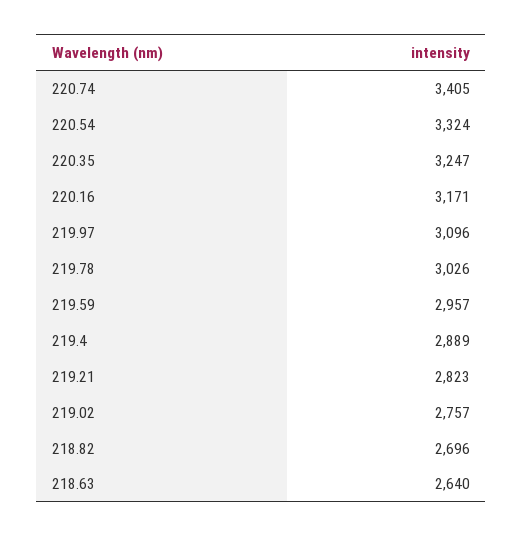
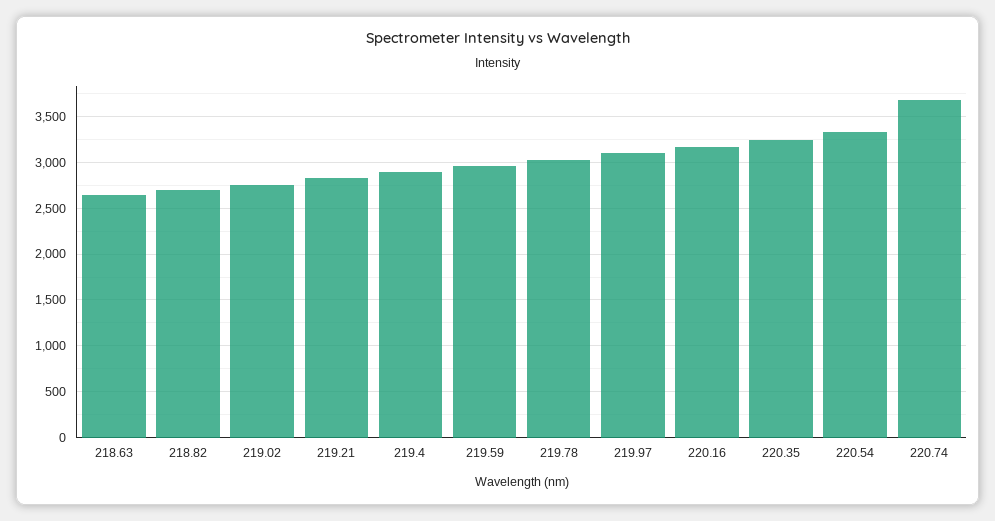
220.74: 3405 -> 3700

